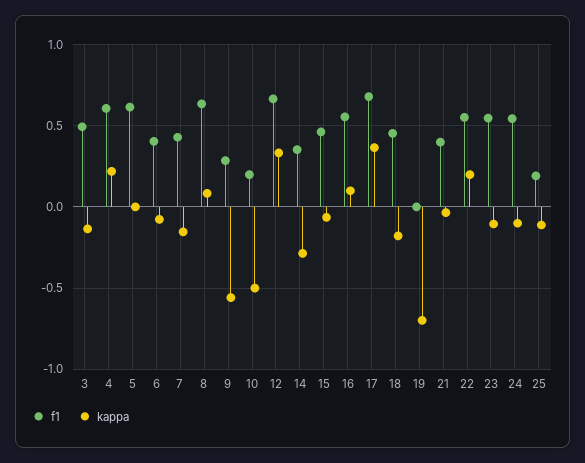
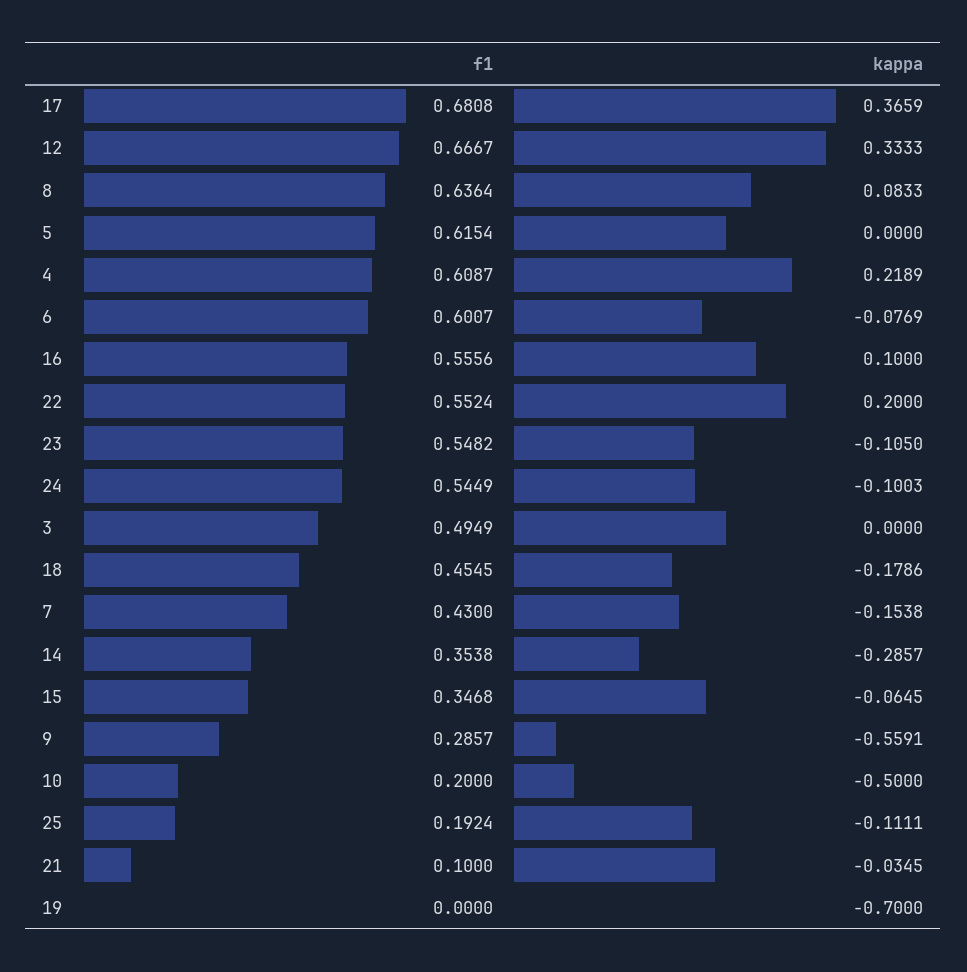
kappa, 3: -0.15 -> 0
f1, 6: 0.4 -> 0.6007
f1, 15: 0.45 -> 0.3468
f1, 21: 0.4 -> 0.1

